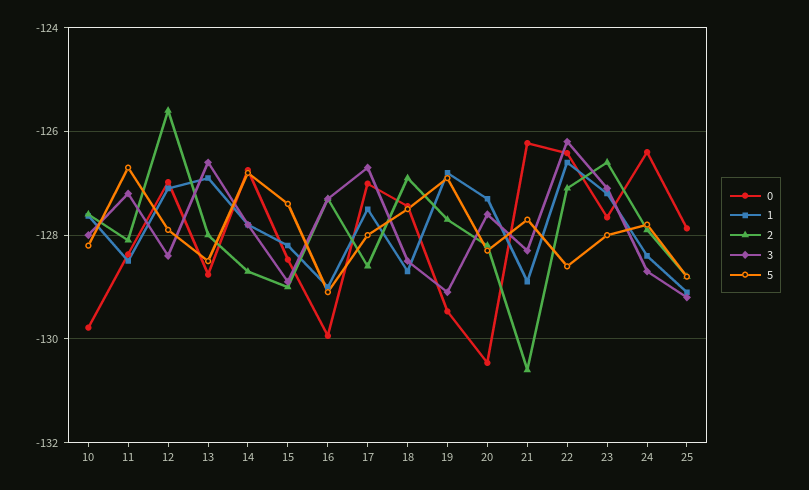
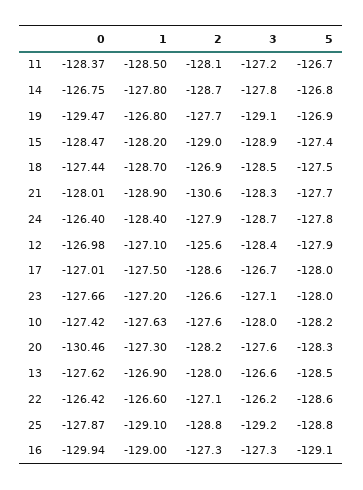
0, 10: -129.8 -> -127.42
0, 13: -128.8 -> -127.62
0, 21: -126.2 -> -128.01

